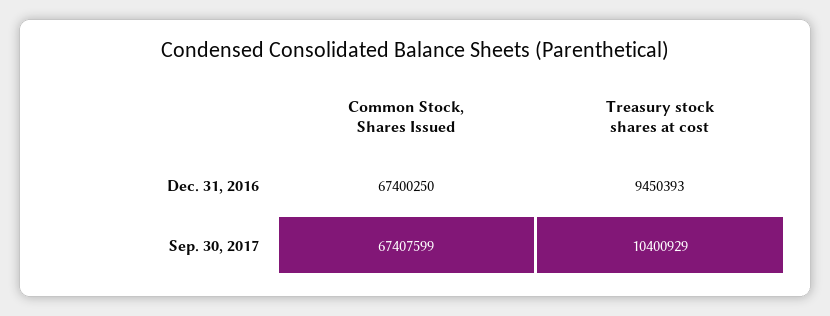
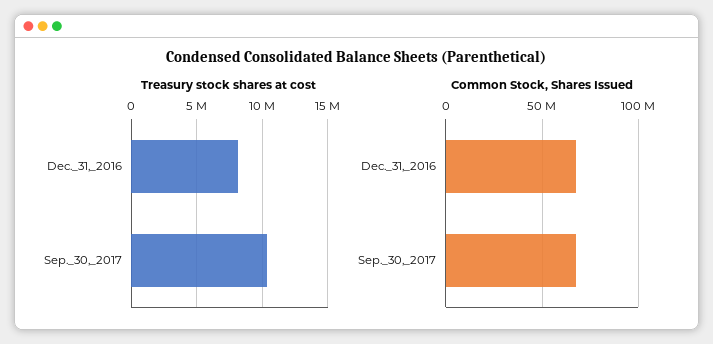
Treasury stock shares at cost, Dec. 31, 2016: 9450393 -> 8000000

